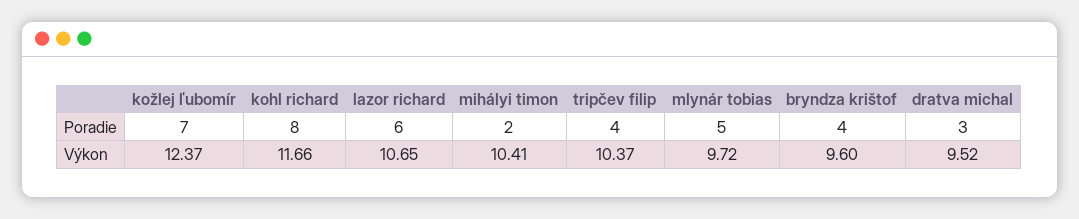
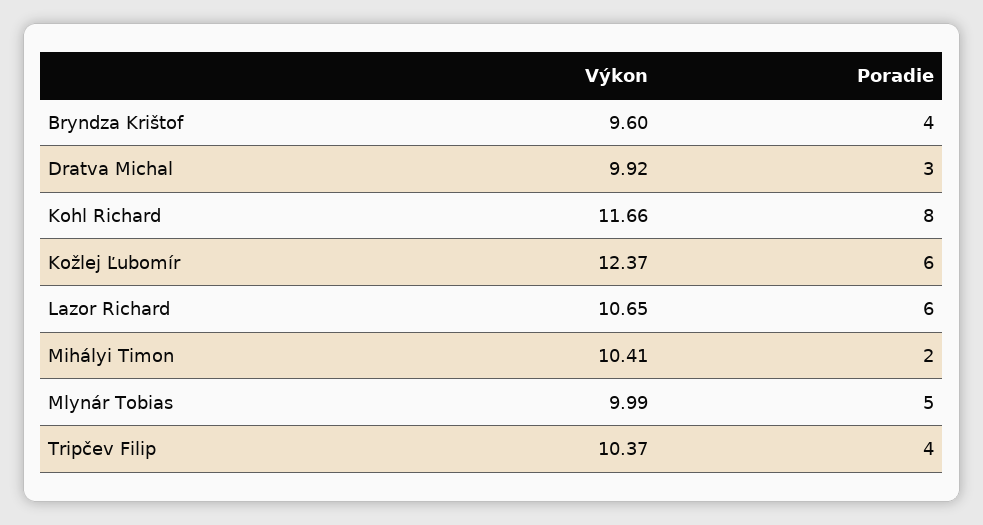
kožlej ľubomír, Poradie: 7 -> 6
mlynár tobias, Výkon: 9.72 -> 9.99
dratva michal, Výkon: 9.52 -> 9.92

